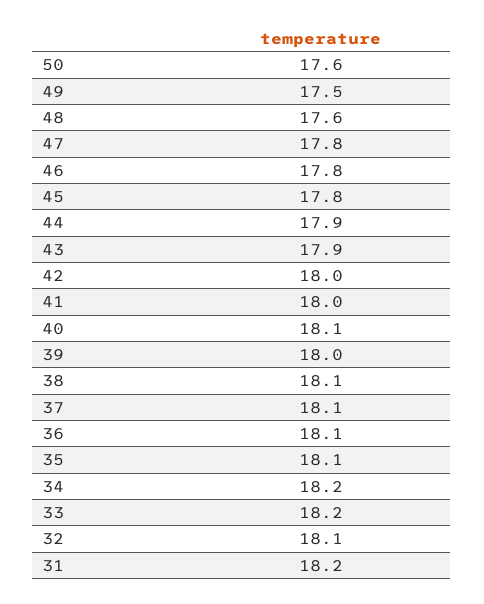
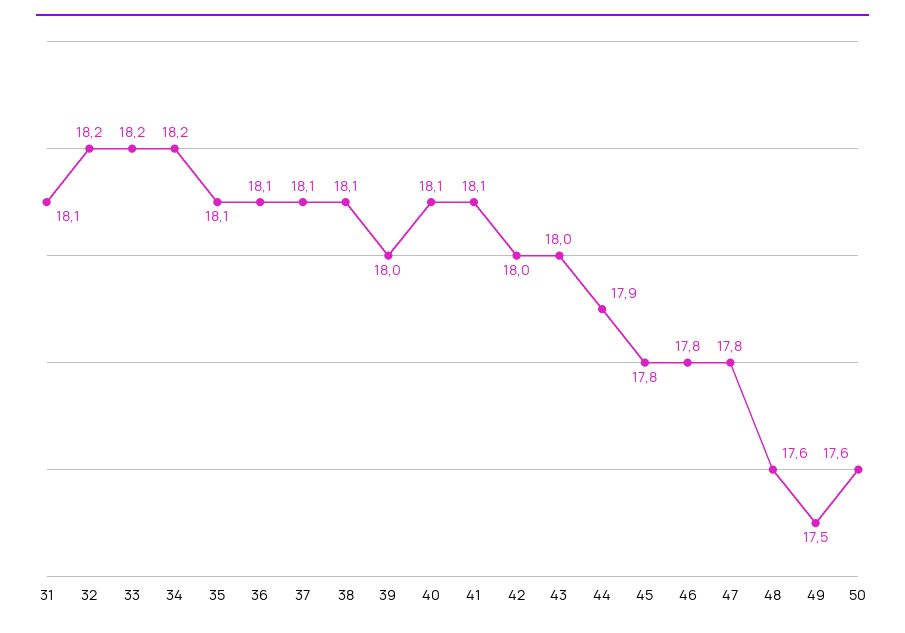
43: 17.9 -> 18
41: 18 -> 18.1
32: 18.1 -> 18.2
31: 18.2 -> 18.1

